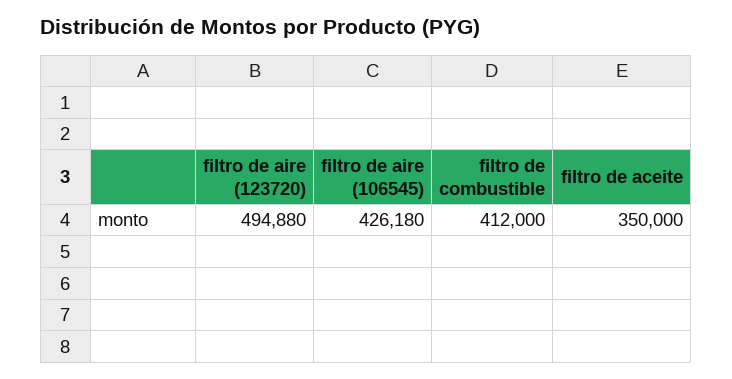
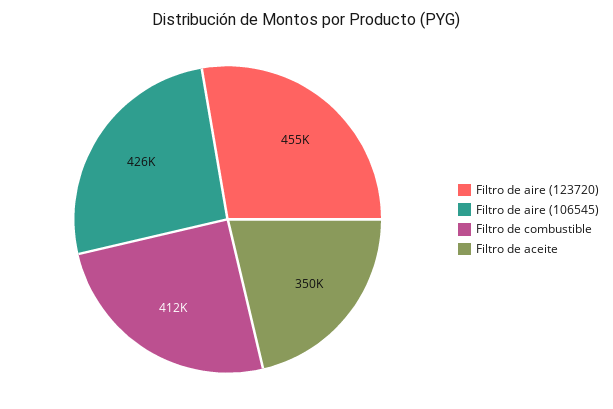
filtro de aire (123720): 494880 -> 455000

